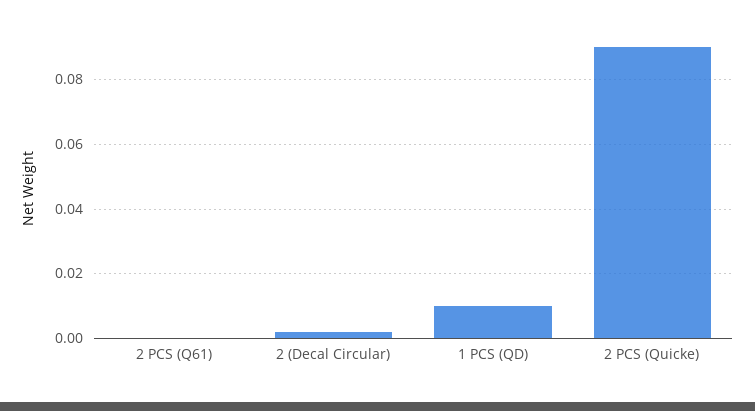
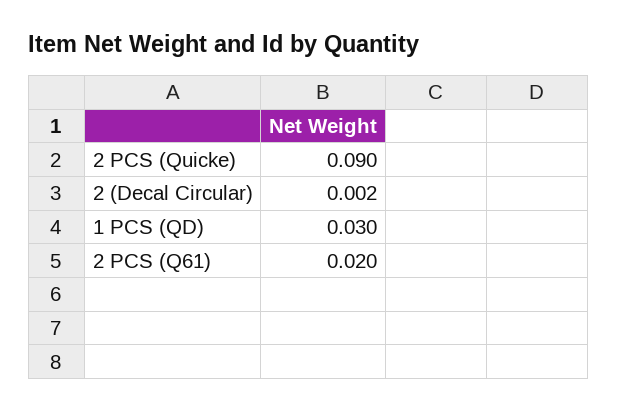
2 PCS (Q61): 0 -> 0.02
1 PCS (QD): 0.01 -> 0.03

